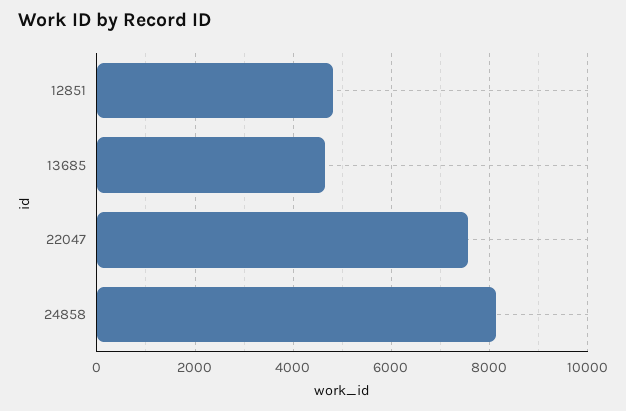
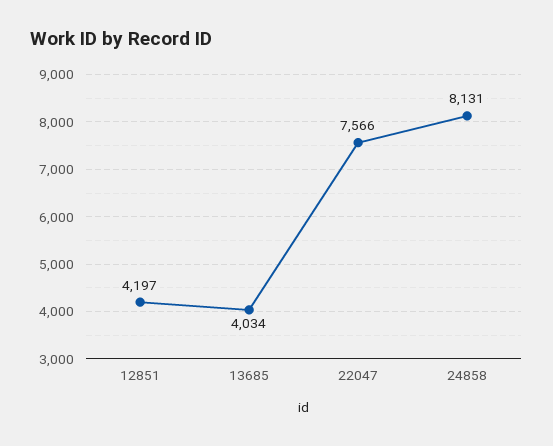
12851: 4800 -> 4197
13685: 4600 -> 4034

